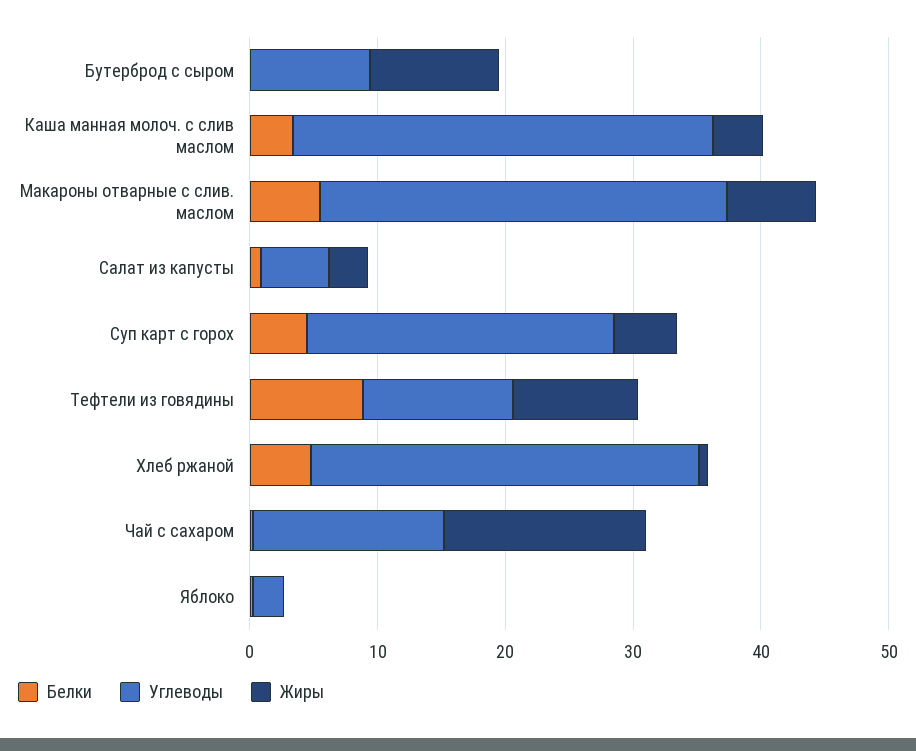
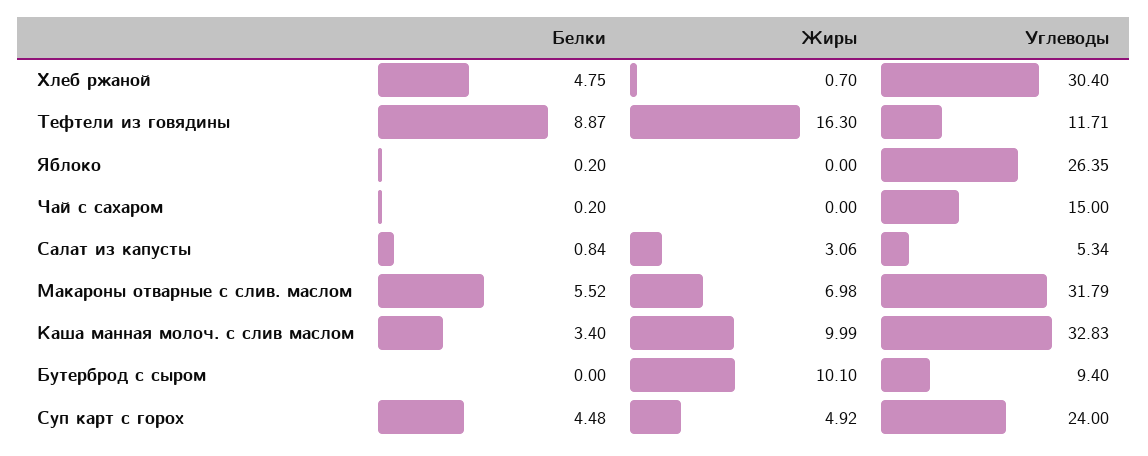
Жиры, Каша манная молоч. с слив маслом: 4 -> 9.99
Жиры, Тефтели из говядины: 10 -> 16.3
Жиры, Чай с сахаром: 16 -> 0
Углеводы, Яблоко: 2 -> 26.35

